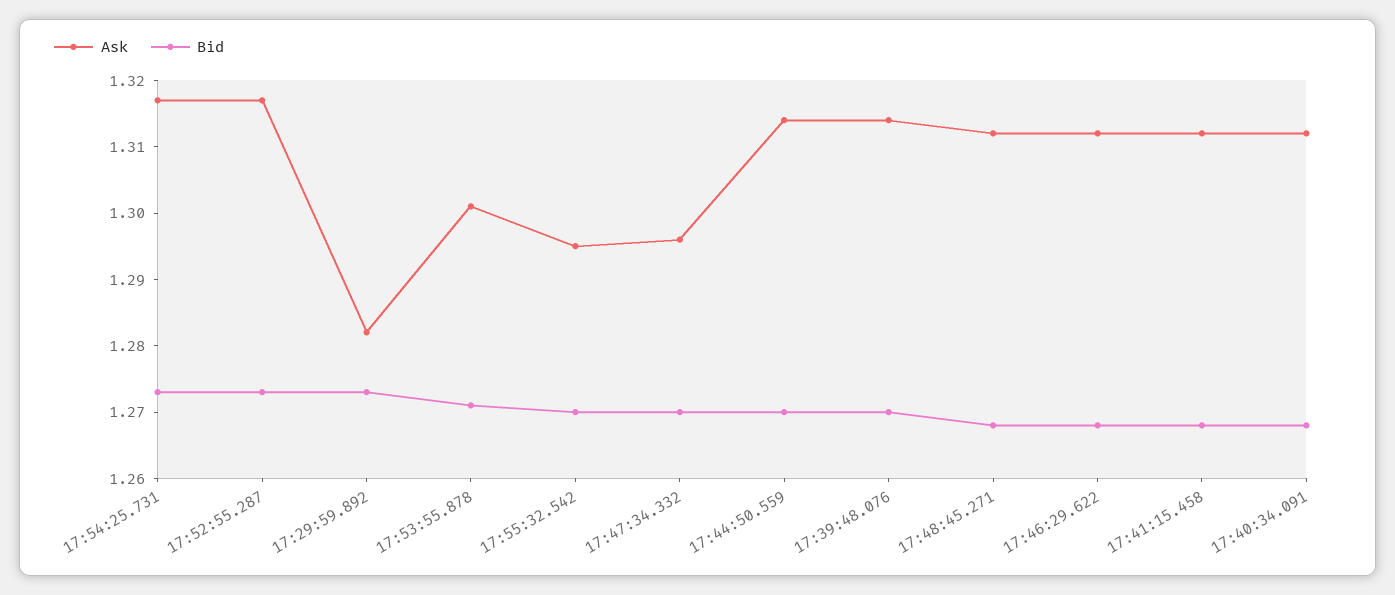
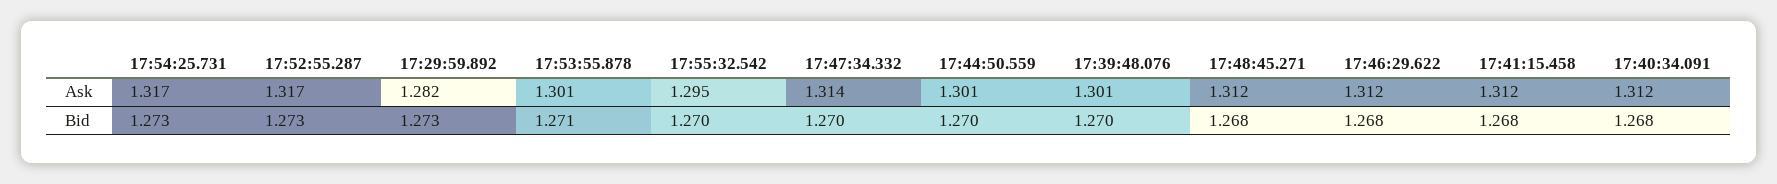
Ask, 17:47:34.332: 1.295 -> 1.314
Ask, 17:44:50.559: 1.315 -> 1.301
Ask, 17:39:48.076: 1.315 -> 1.301

